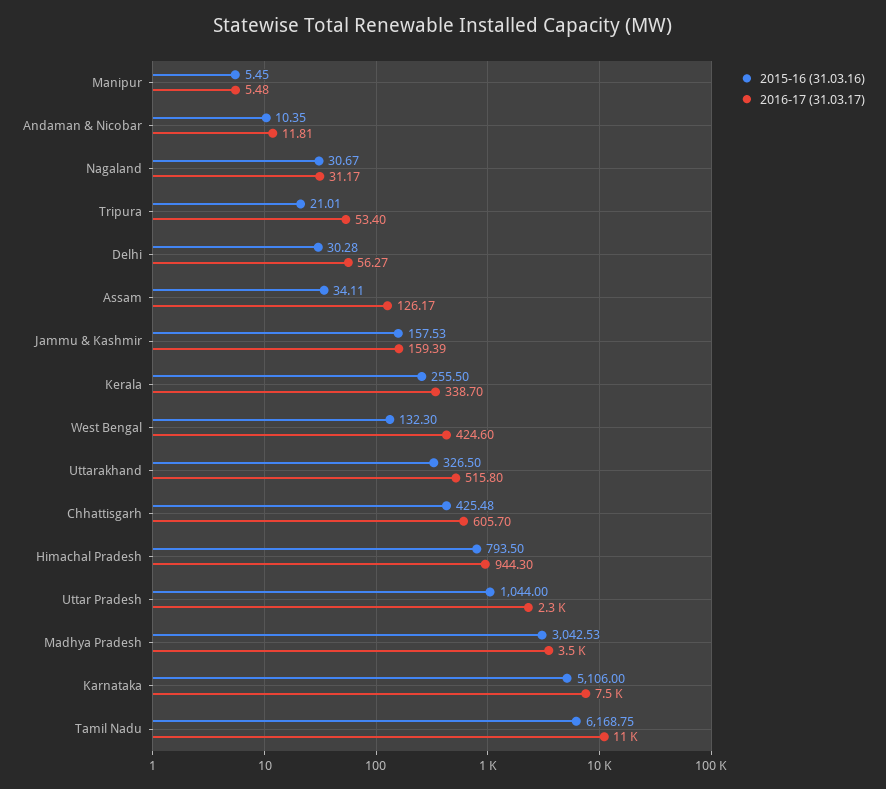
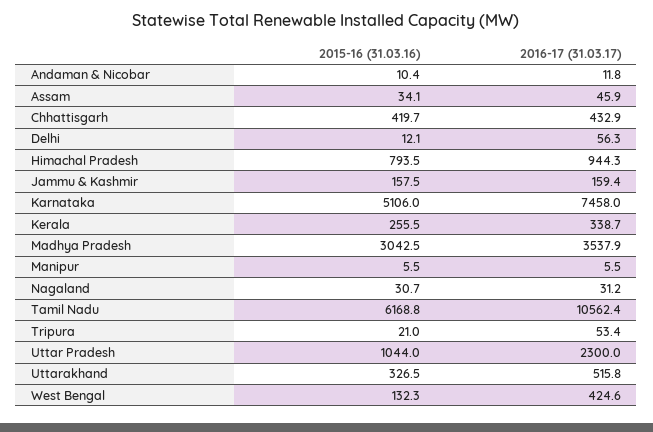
2015-16 (31.03.16), Delhi: 30.28 -> 12.1
2016-17 (31.03.17), Assam: 126.17 -> 45.9
2015-16 (31.03.16), Chhattisgarh: 425.48 -> 419.7
2016-17 (31.03.17), Chhattisgarh: 605.7 -> 432.9

